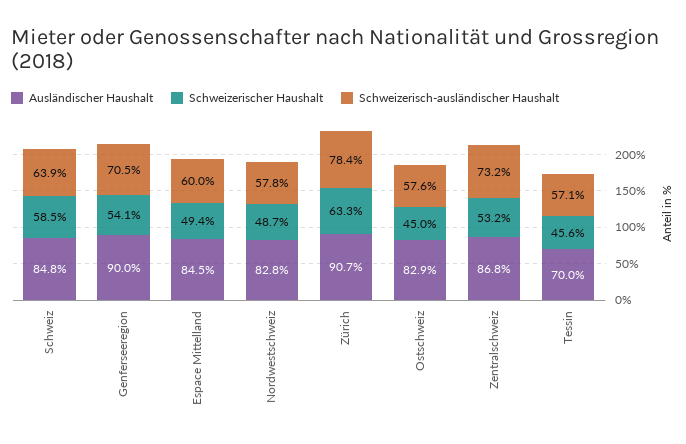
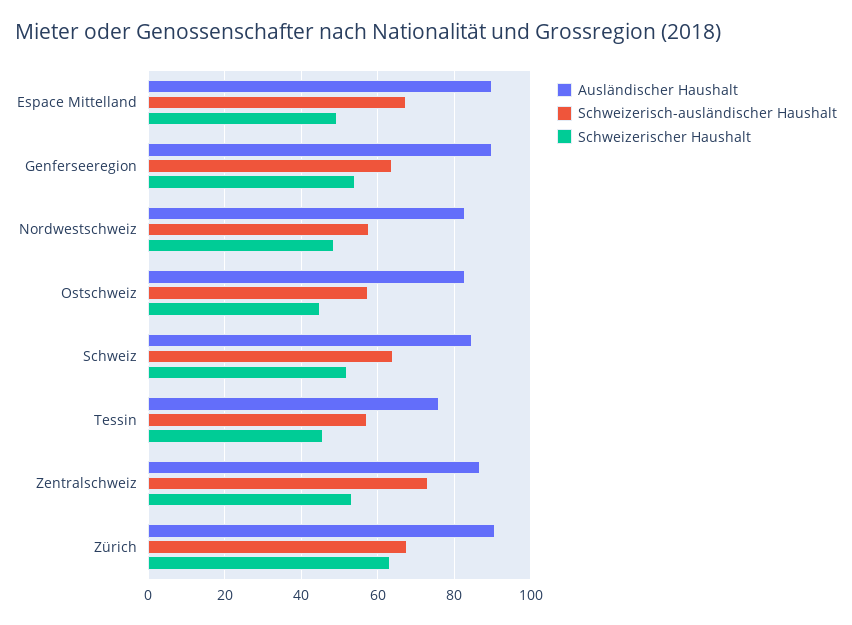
Schweizerischer Haushalt, Schweiz: 58.5 -> 52
Schweizerisch-ausländischer Haushalt, Genferseeregion: 70.5 -> 64
Ausländischer Haushalt, Espace Mittelland: 84.5 -> 90
Schweizerisch-ausländischer Haushalt, Espace Mittelland: 60 -> 68
Schweizerisch-ausländischer Haushalt, Zürich: 78.4 -> 68
Ausländischer Haushalt, Tessin: 70 -> 76

